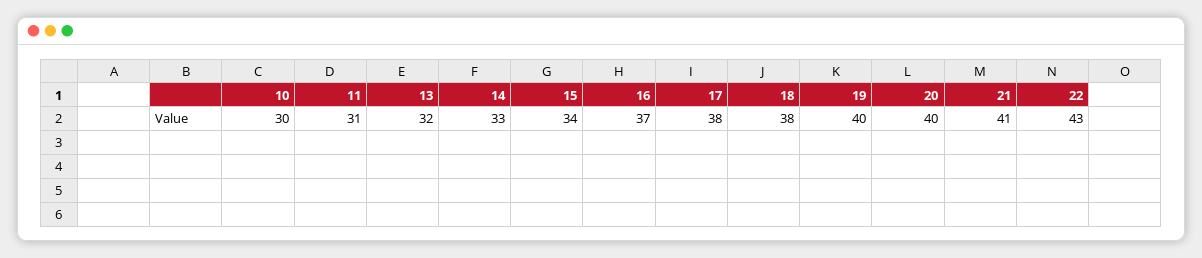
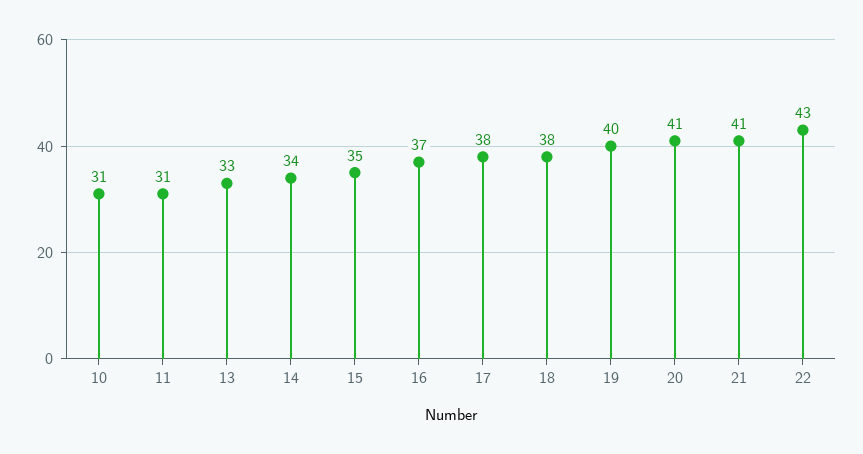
10: 30 -> 31
13: 32 -> 33
14: 33 -> 34
15: 34 -> 35
20: 40 -> 41

